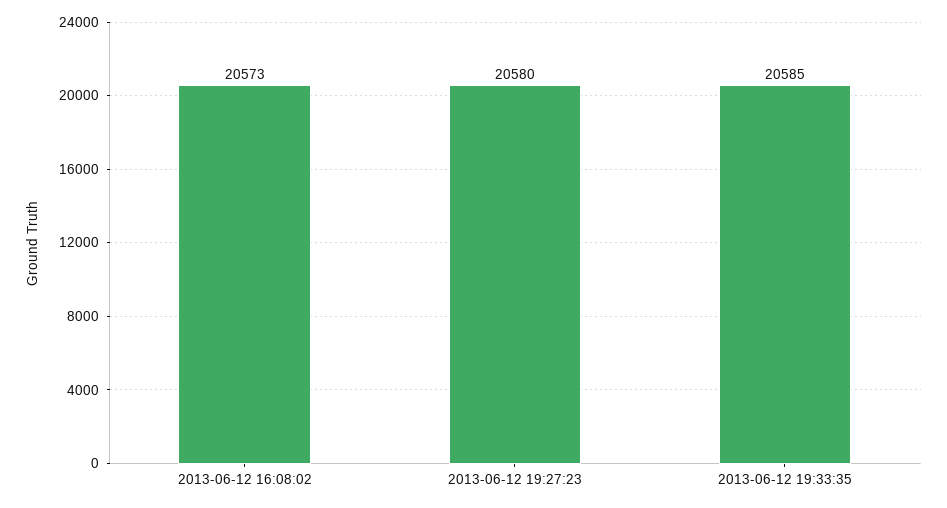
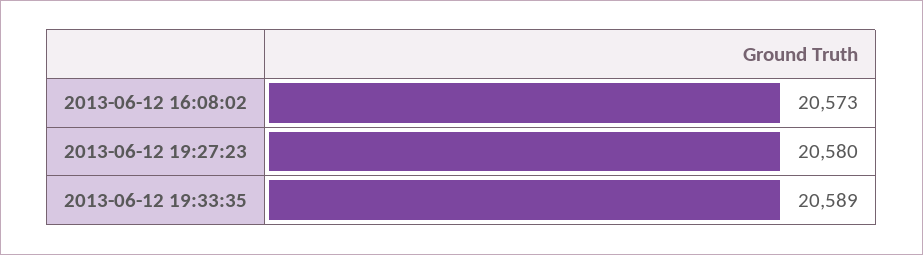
2013-06-12 19:33:35: 20585 -> 20589

